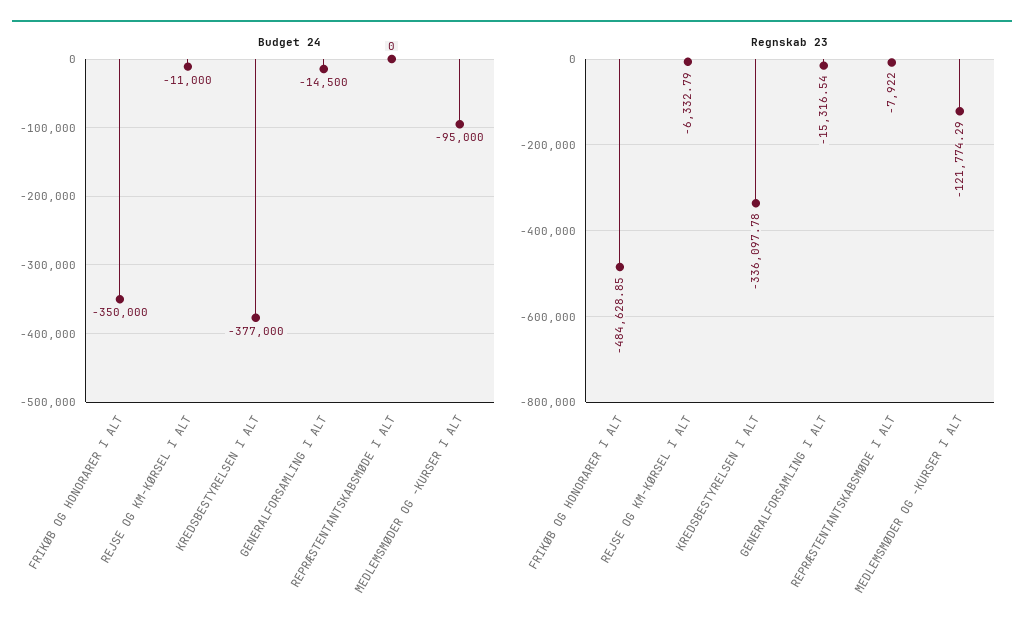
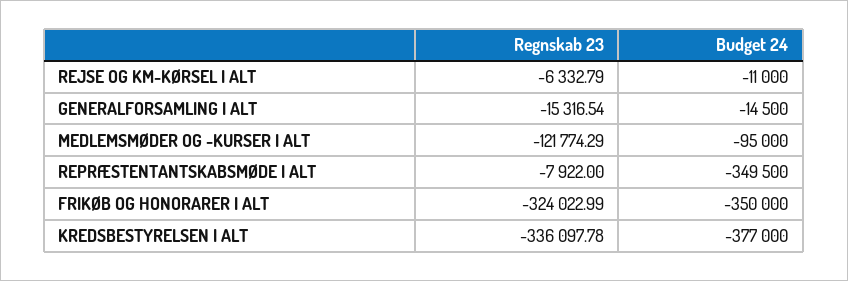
Budget 24, REPRÆSTENTANTSKABSMØDE I ALT: 0 -> -349500
Regnskab 23, FRIKØB OG HONORARER I ALT: -484628.85 -> -324022.99

